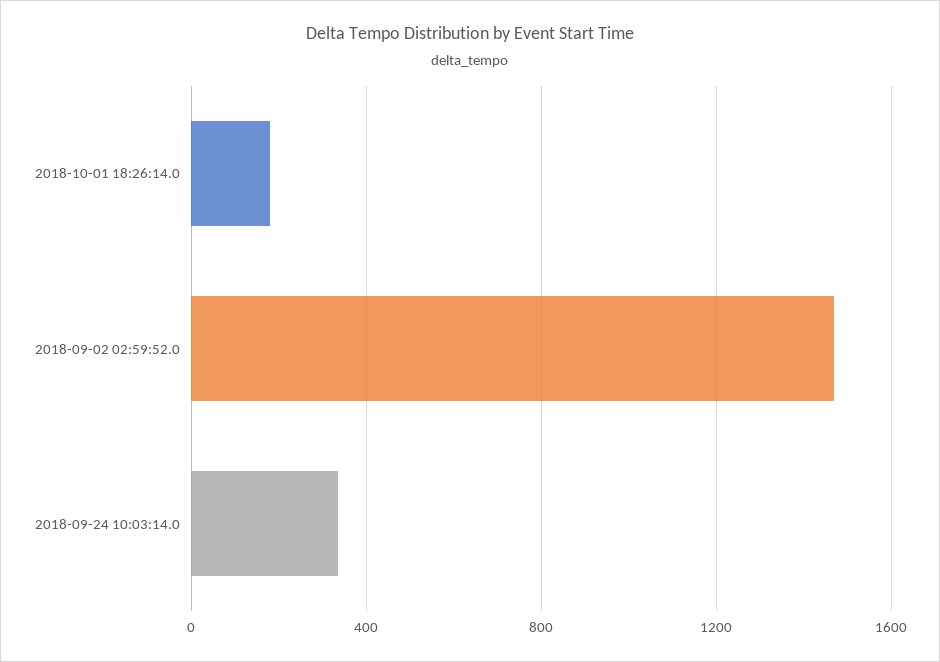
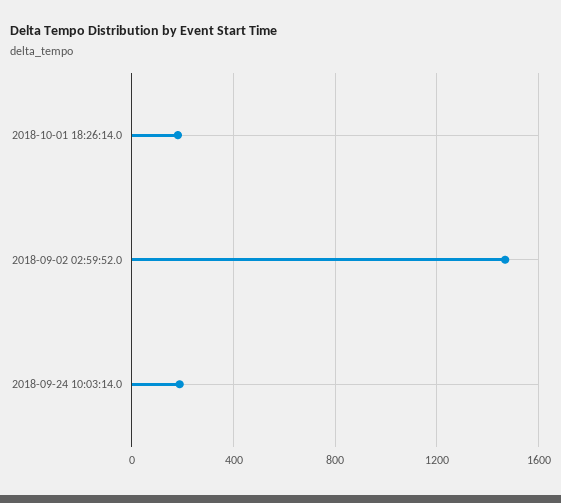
2018-09-24 10:03:14.0: 350 -> 200

